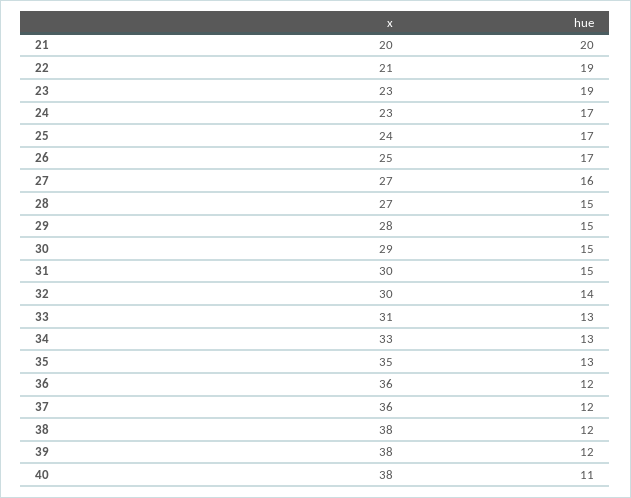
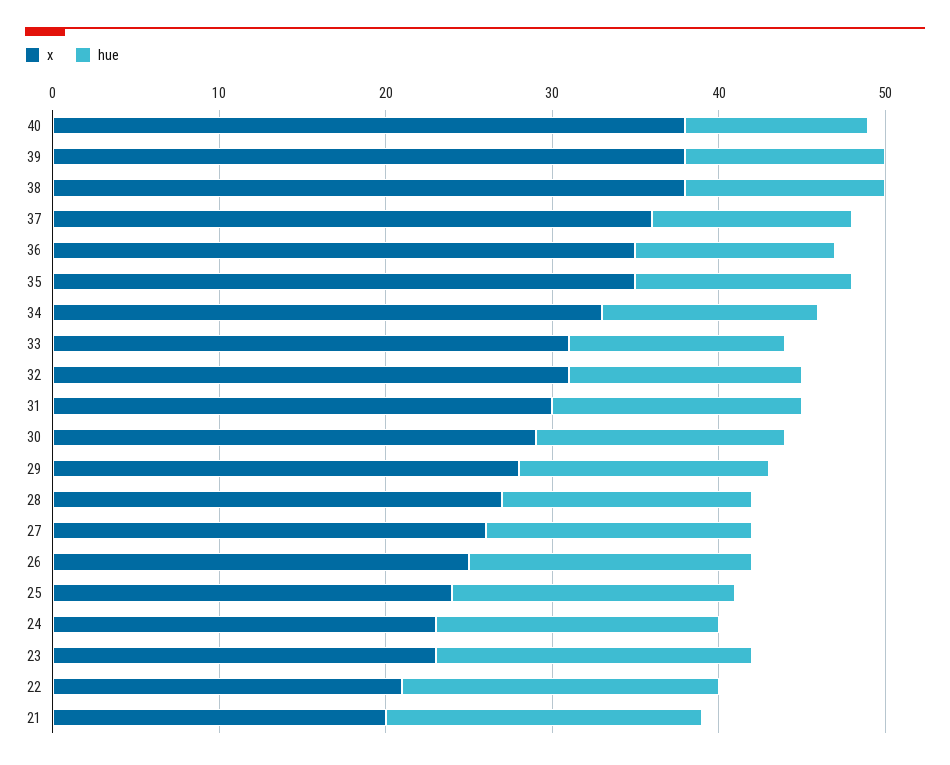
hue, 21: 20 -> 19
x, 27: 27 -> 26
x, 32: 30 -> 31
x, 36: 36 -> 35

